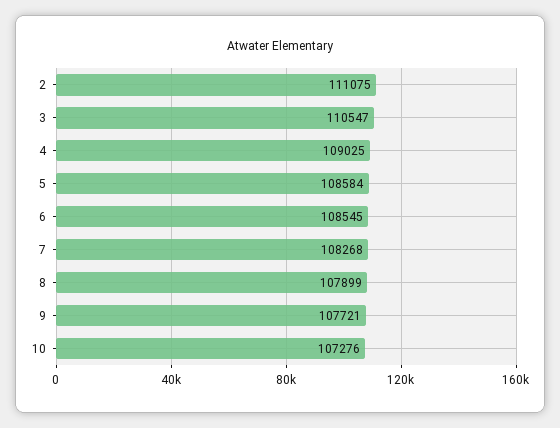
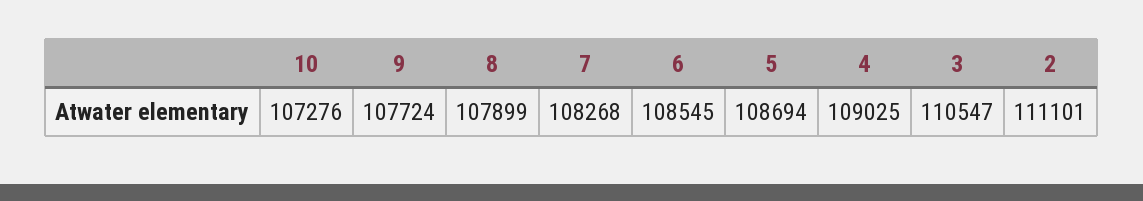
2: 111075 -> 111101
5: 108584 -> 108694
9: 107721 -> 107724

